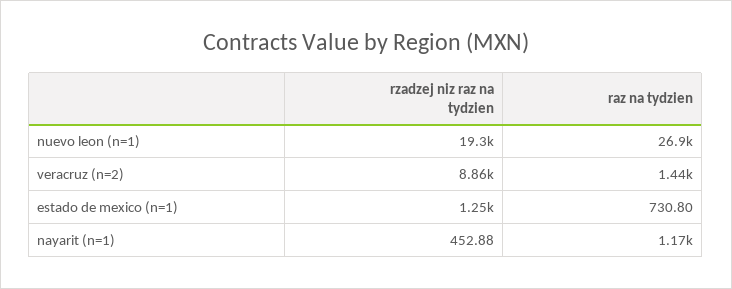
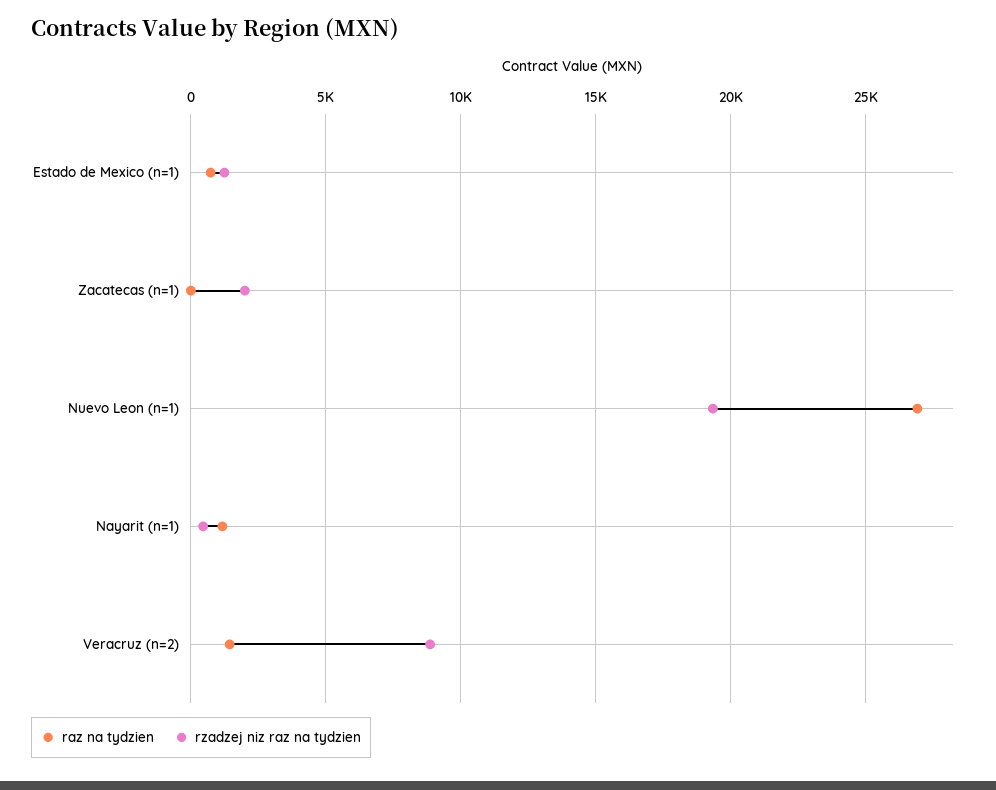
raz na tydzien, Zacatecas (n=1): none -> 0
rzadzej niz raz na tydzien, Zacatecas (n=1): none -> 2000

